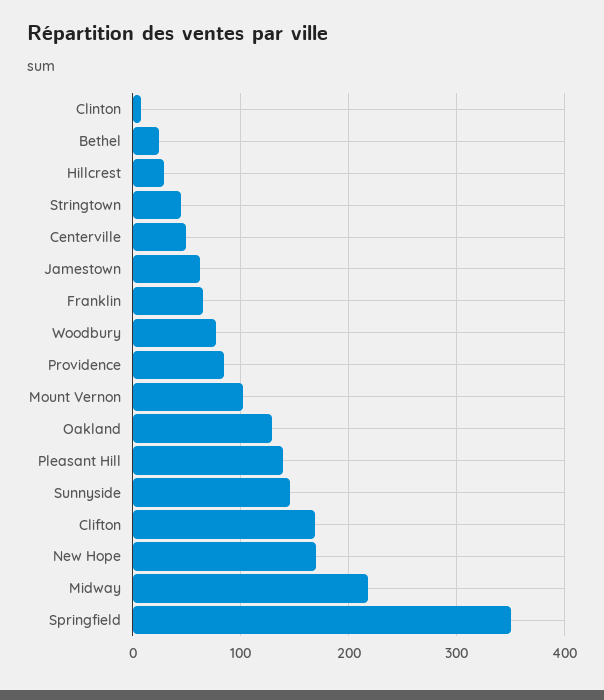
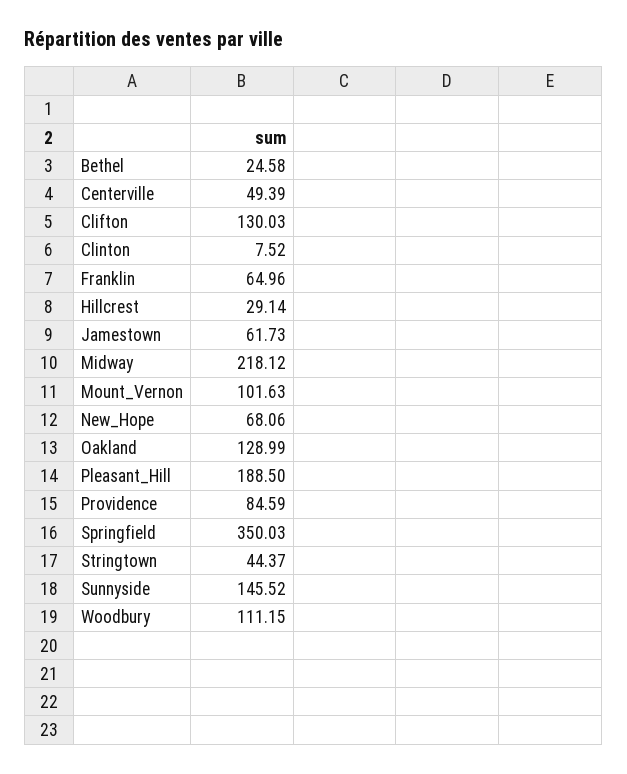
Woodbury: 80 -> 111.15
Pleasant Hill: 140 -> 188.5
Clifton: 170 -> 130.03
New Hope: 170 -> 68.06

